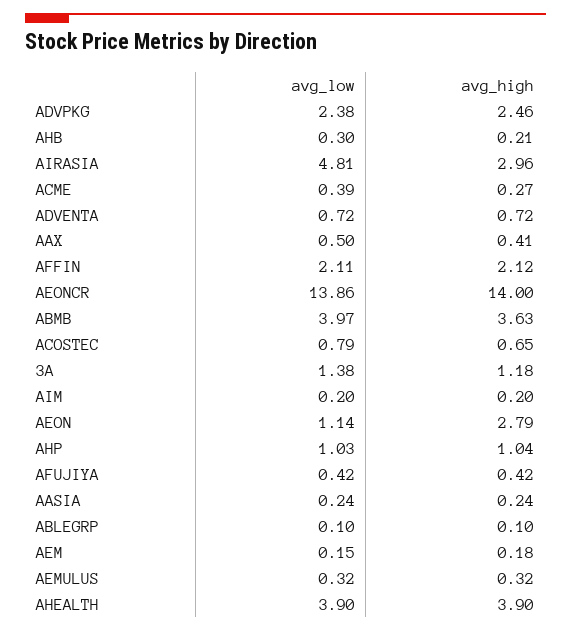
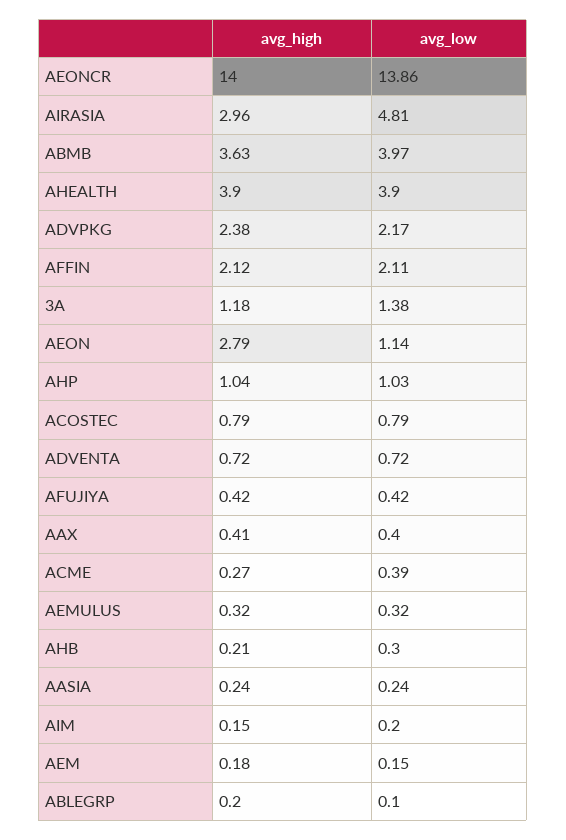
avg_low, ADVPKG: 2.38 -> 2.17
avg_high, ADVPKG: 2.46 -> 2.38
avg_low, AAX: 0.5 -> 0.4
avg_high, ACOSTEC: 0.65 -> 0.79
avg_high, AIM: 0.2 -> 0.15
avg_high, ABLEGRP: 0.1 -> 0.2

